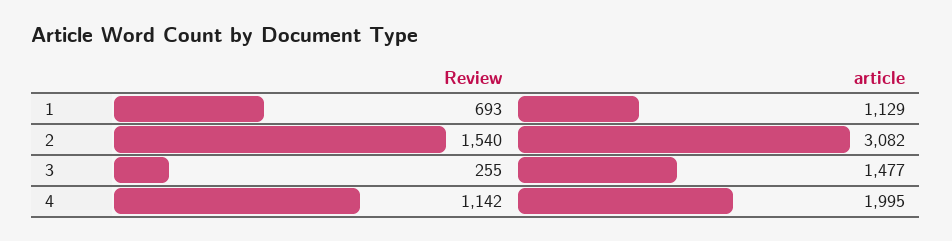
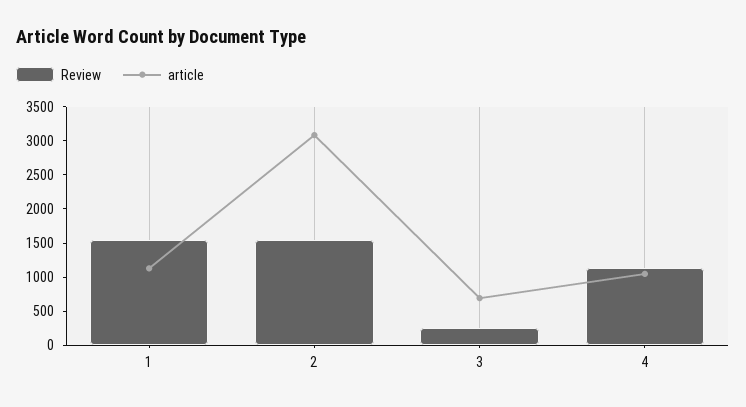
Review, 1: 693 -> 1500
article, 3: 1477 -> 750
article, 4: 1995 -> 1000

